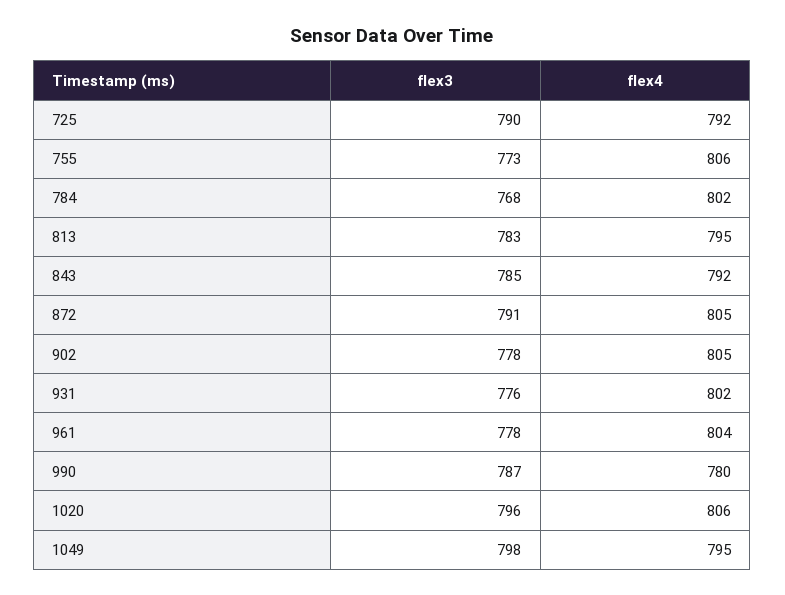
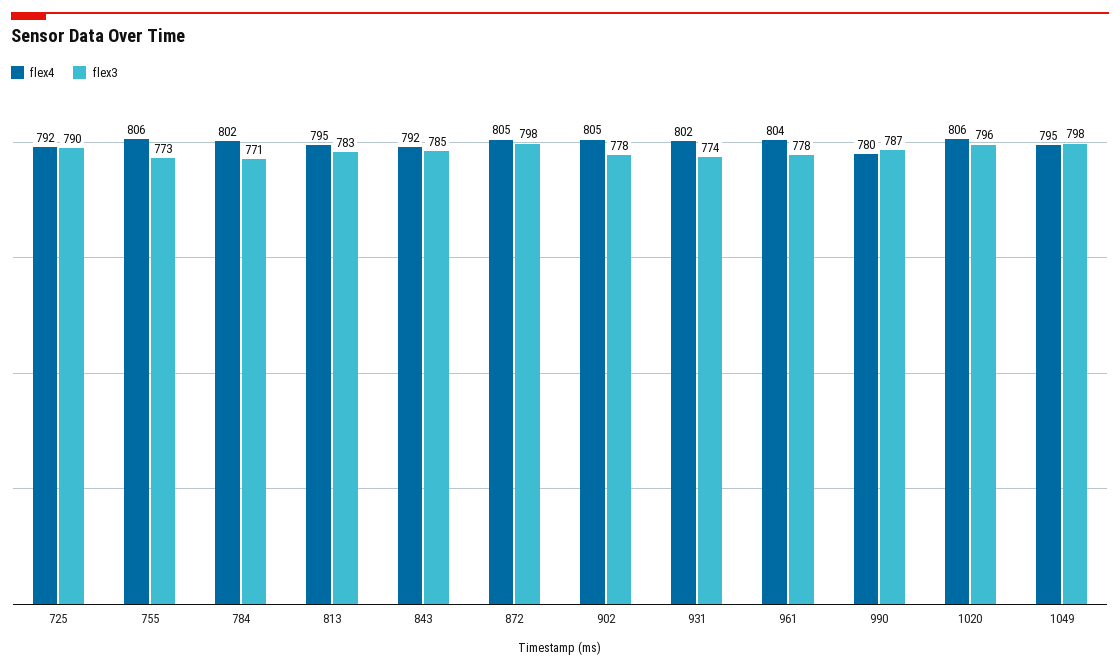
flex3, 784: 768 -> 771
flex3, 872: 791 -> 798
flex3, 931: 776 -> 774

